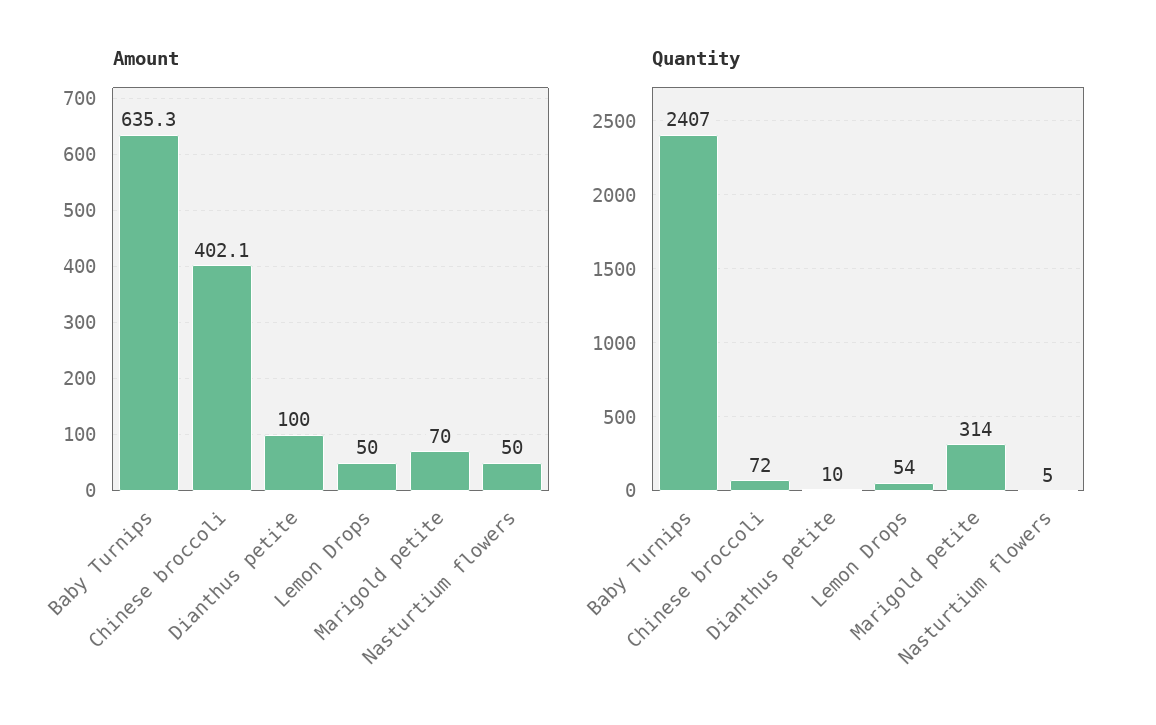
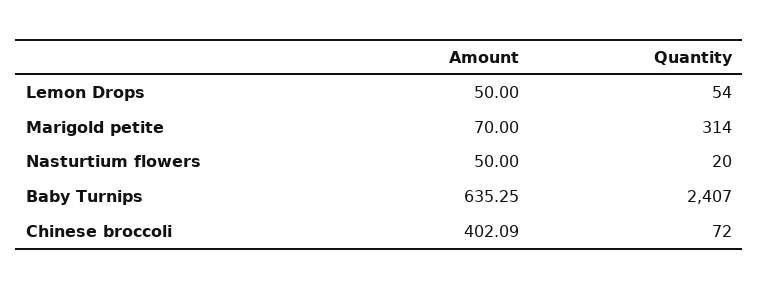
Amount, Dianthus petite: 100 -> none
Quantity, Dianthus petite: 10 -> none
Quantity, Nasturtium flowers: 5 -> 20

